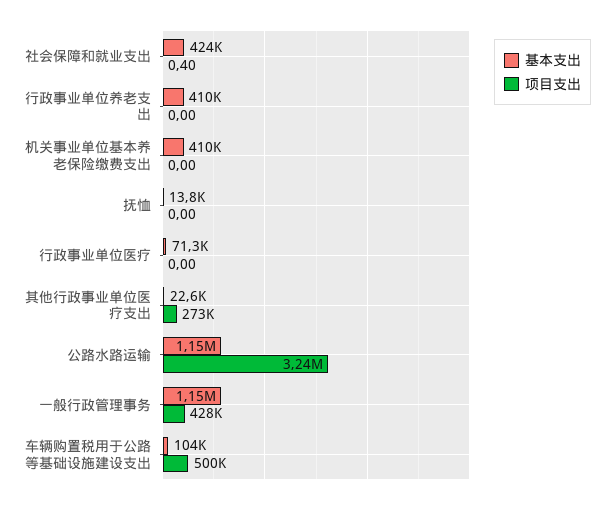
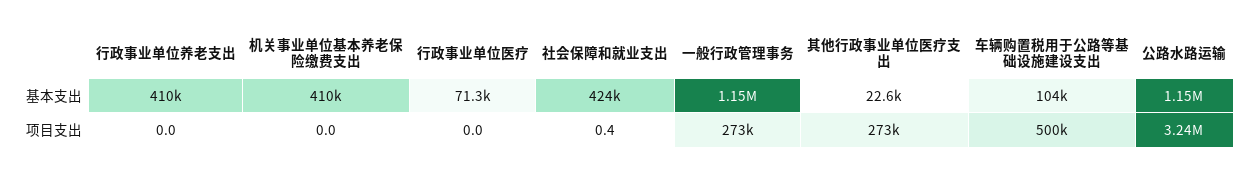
基本支出, 抚恤: 13800 -> none
项目支出, 抚恤: 0 -> none
项目支出, 一般行政管理事务: 428000 -> 273000

